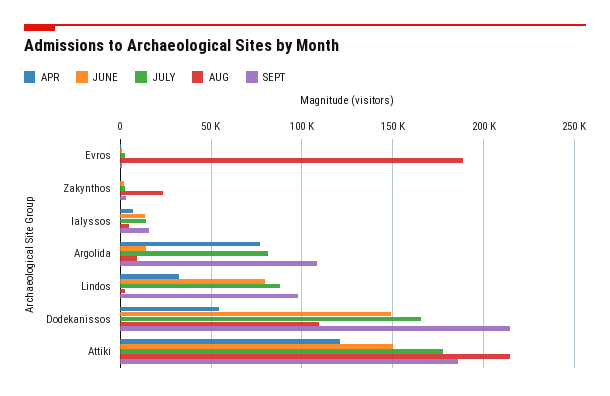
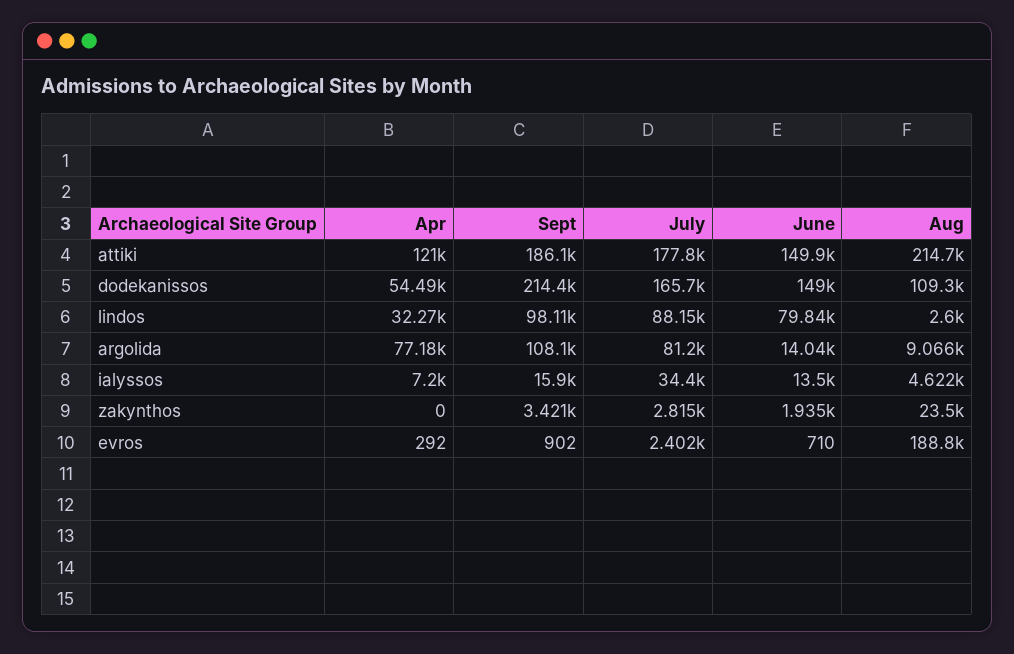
JULY, Ialyssos: 15000 -> 34400

